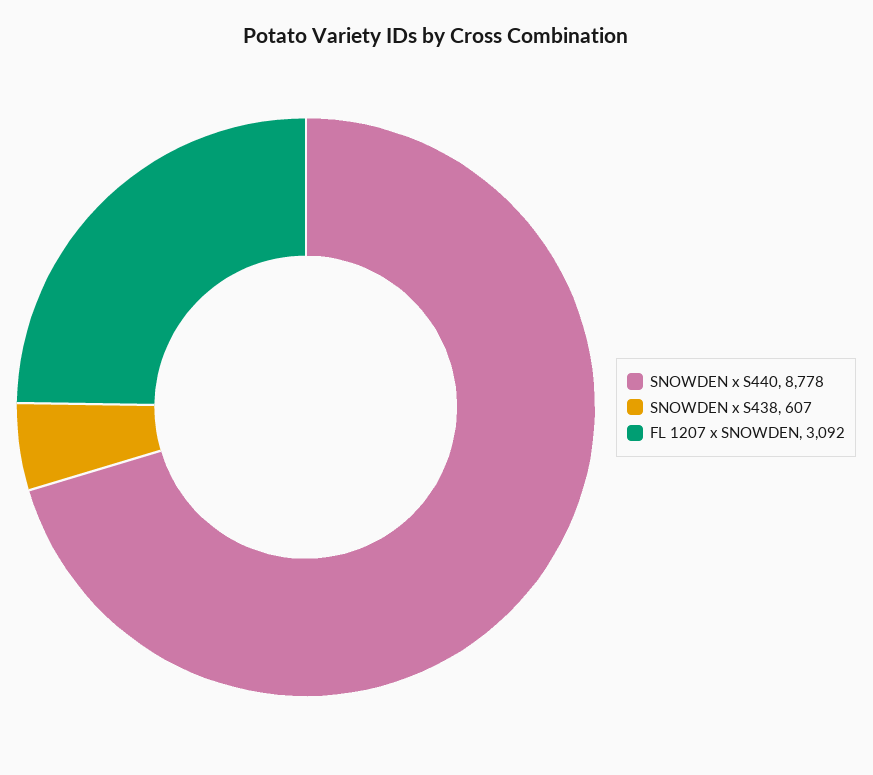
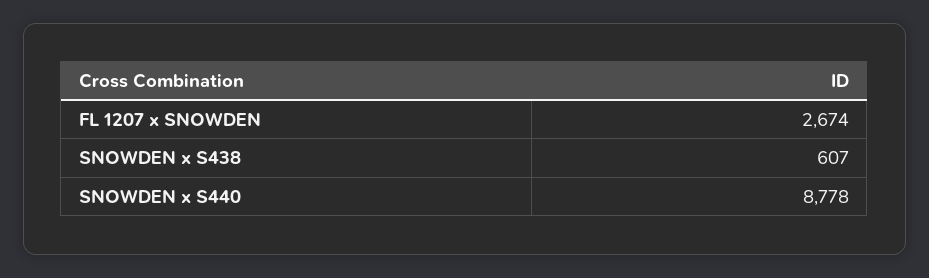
FL 1207 x SNOWDEN: 3092 -> 2674

